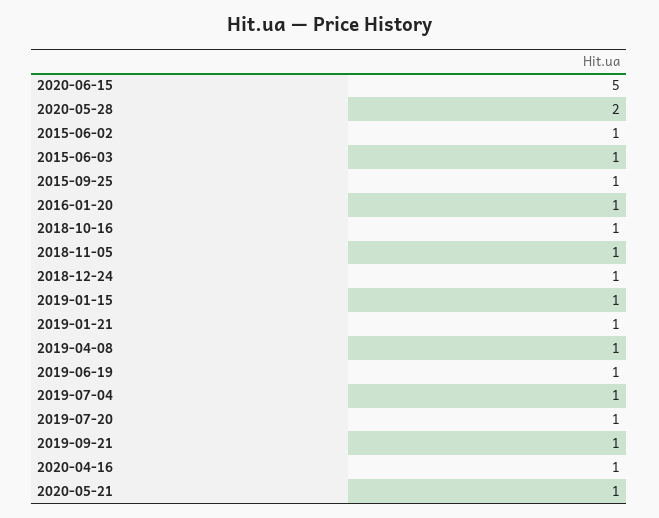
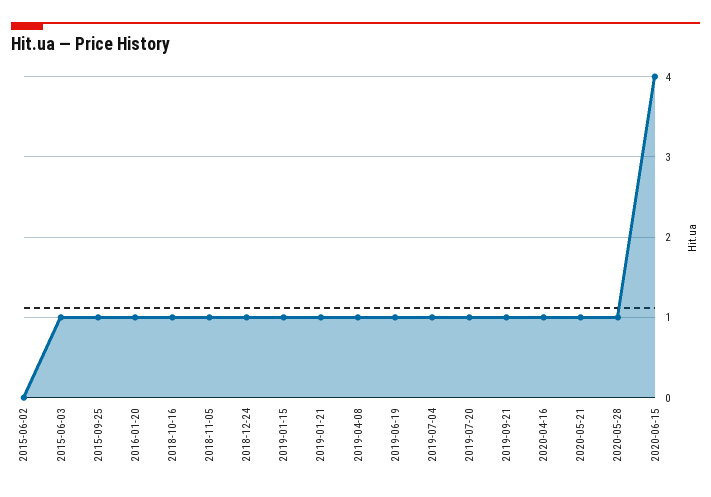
2020-06-15: 5 -> 4
2020-05-28: 2 -> 1
2015-06-02: 1 -> 0

